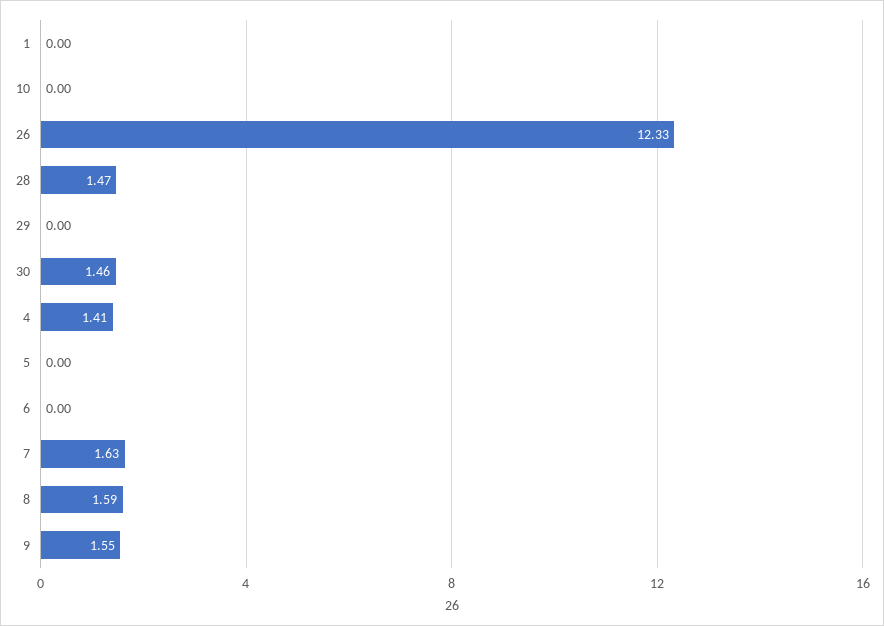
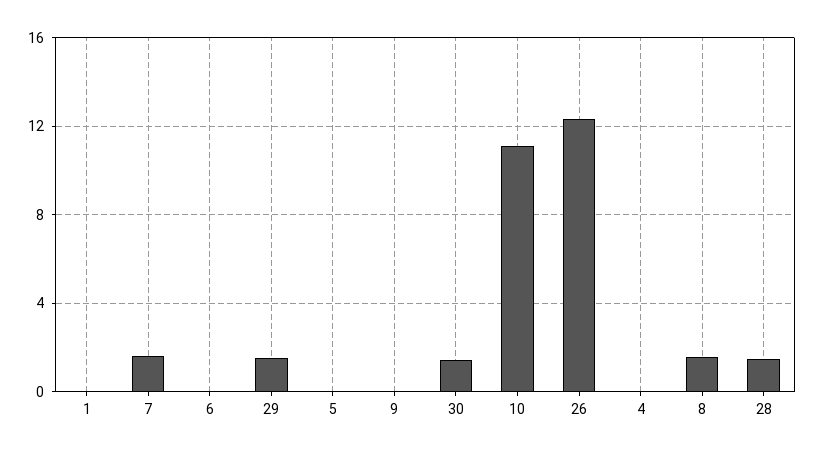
10: 0 -> 11
29: 0 -> 1.5
4: 1.41 -> 0
9: 1.55 -> 0

